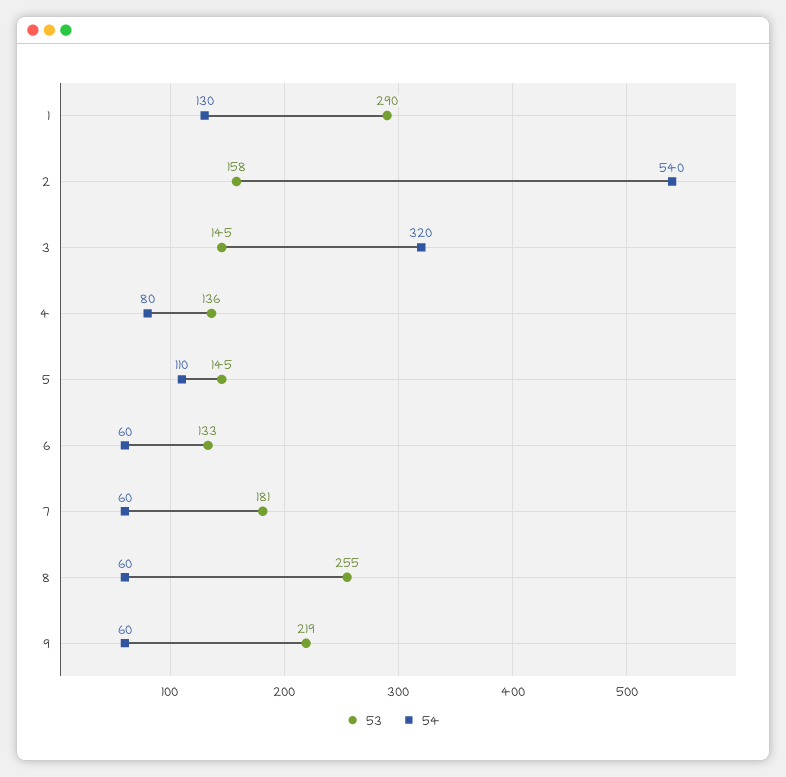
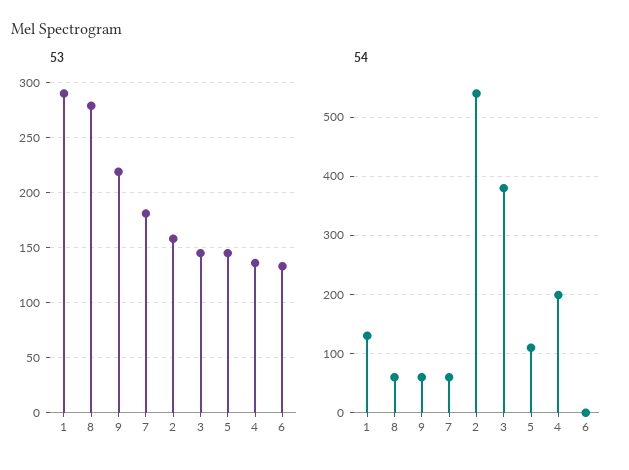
54, 3: 320 -> 380
54, 4: 80 -> 200
54, 6: 60 -> 0
53, 8: 255 -> 280

